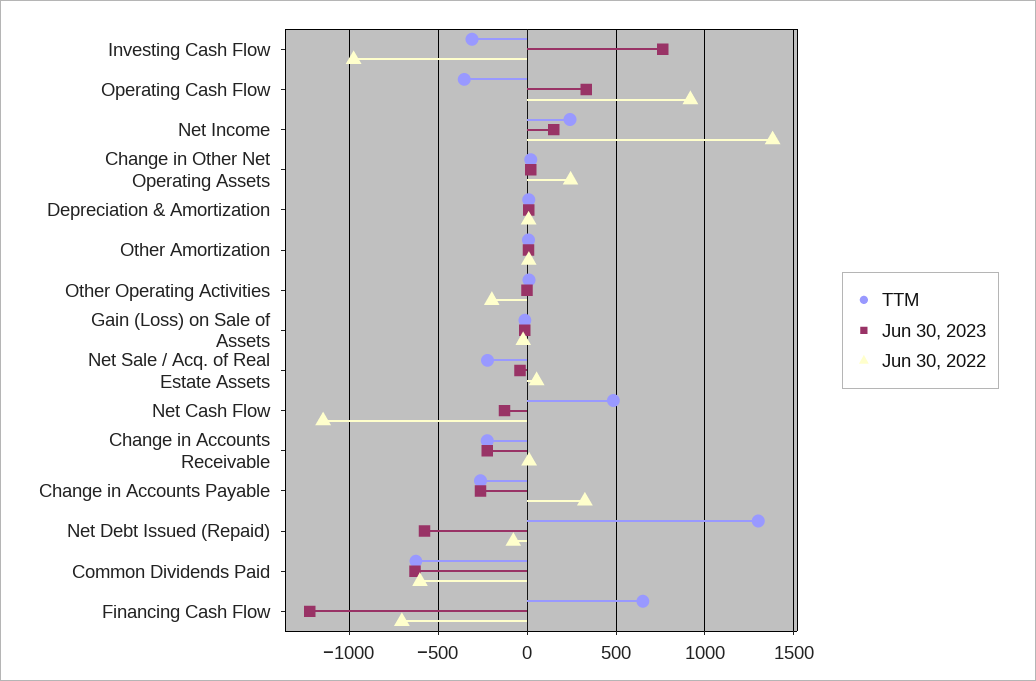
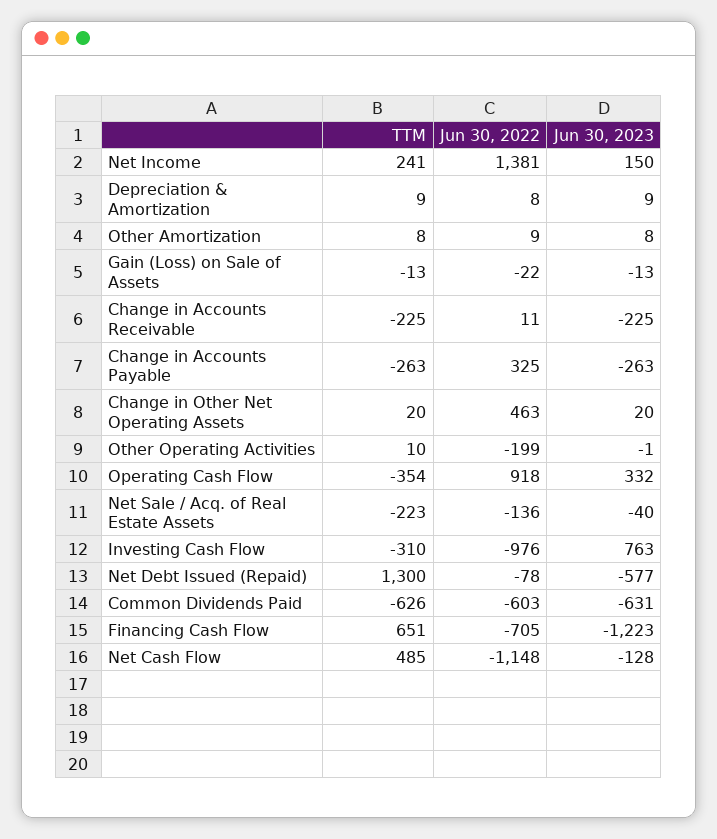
Jun 30, 2022, Change in Other Net Operating Assets: 250 -> 463
Jun 30, 2022, Net Sale / Acq. of Real Estate Assets: 50 -> -136

